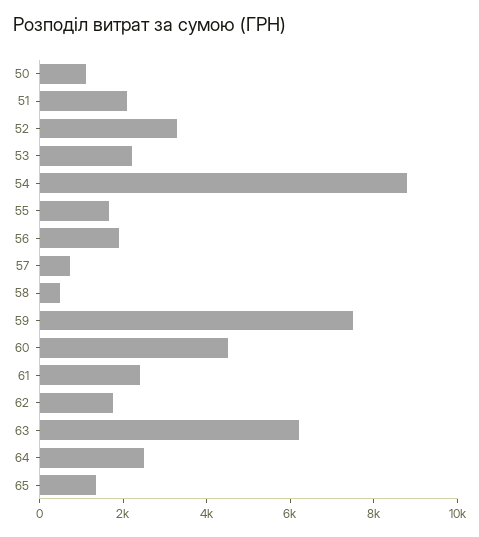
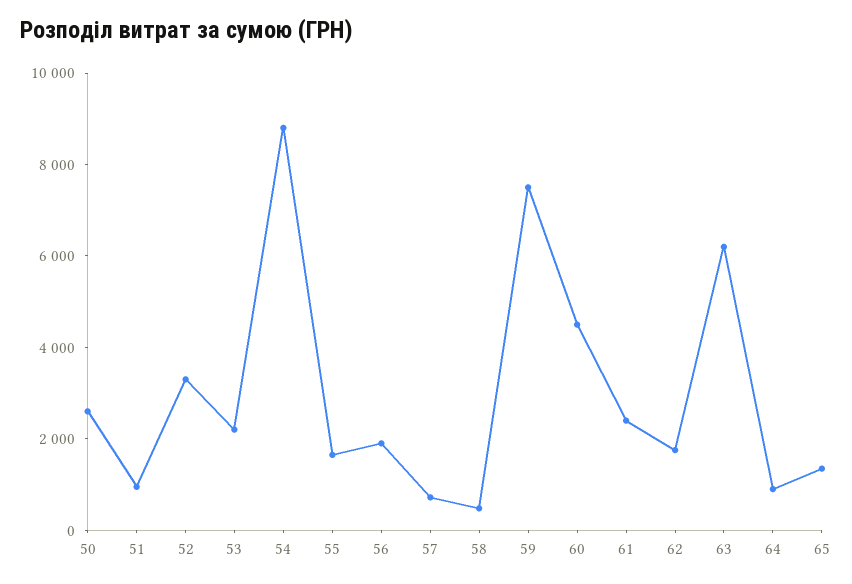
50: 1000 -> 2500
51: 2000 -> 1000
64: 2500 -> 1000

